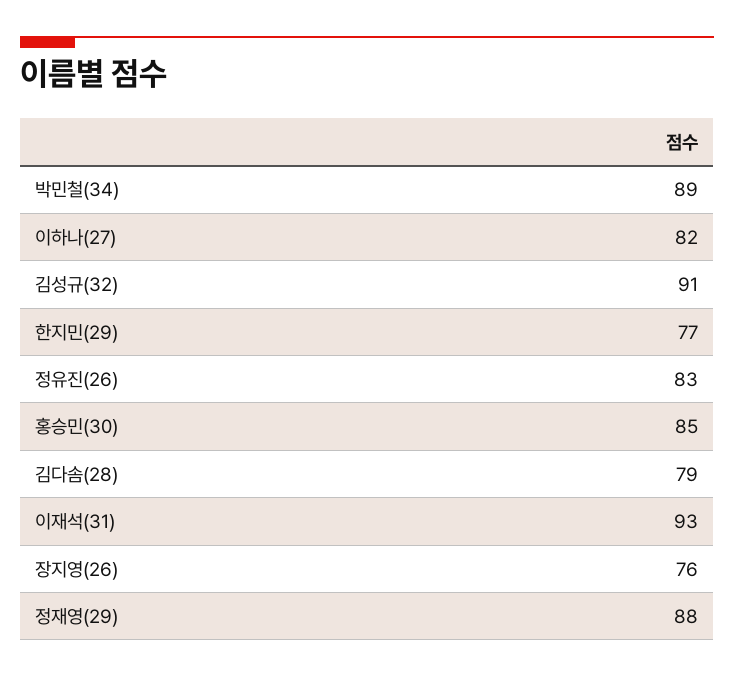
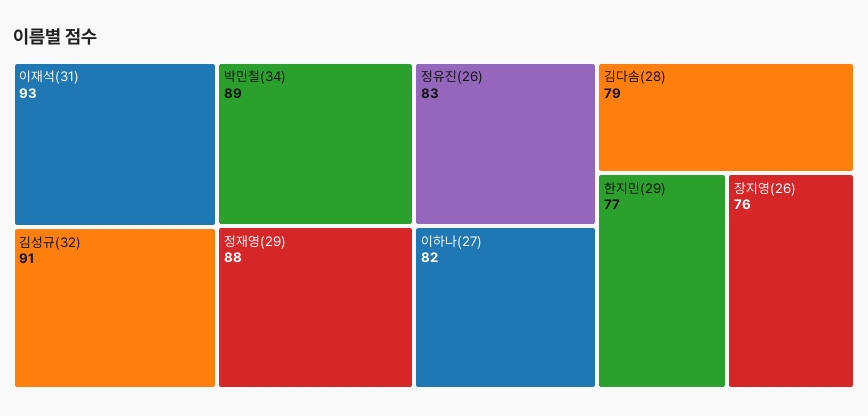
홍승민(30): 85 -> none

